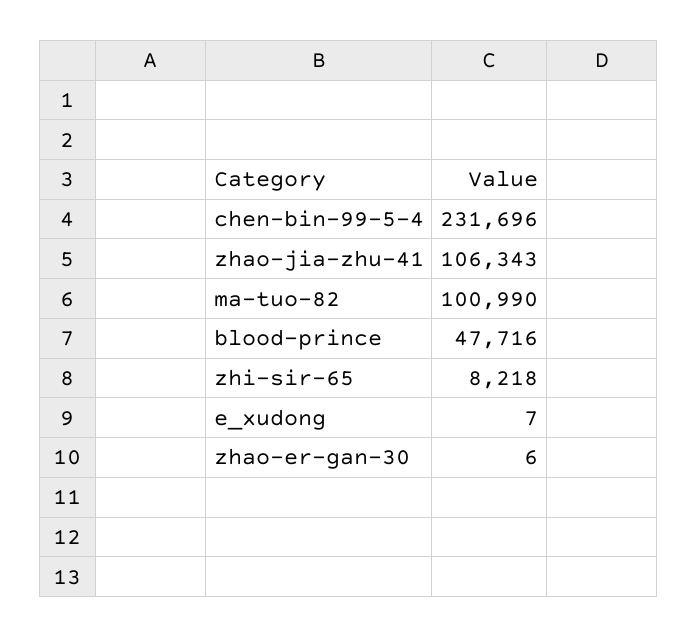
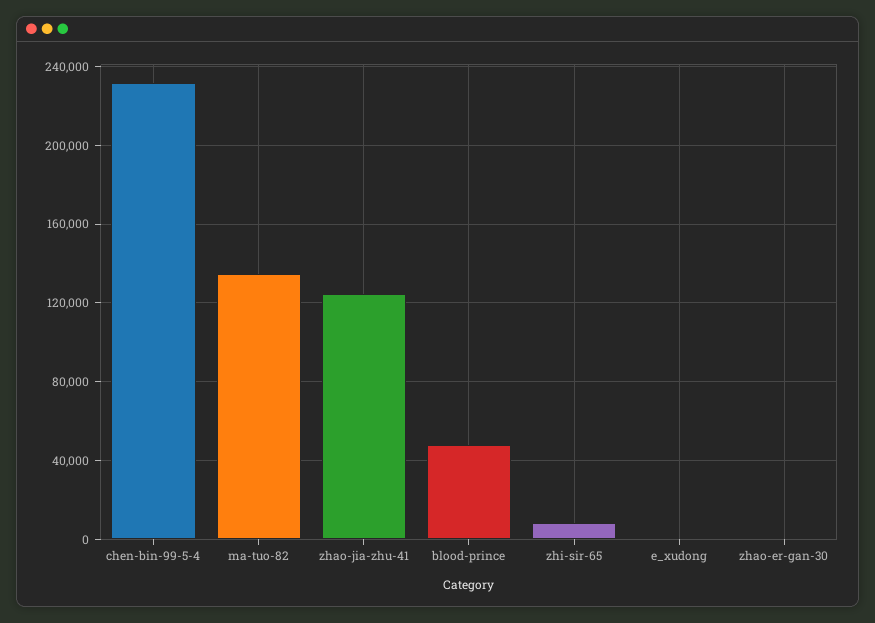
zhao-jia-zhu-41: 106343 -> 125000
ma-tuo-82: 100990 -> 135000

